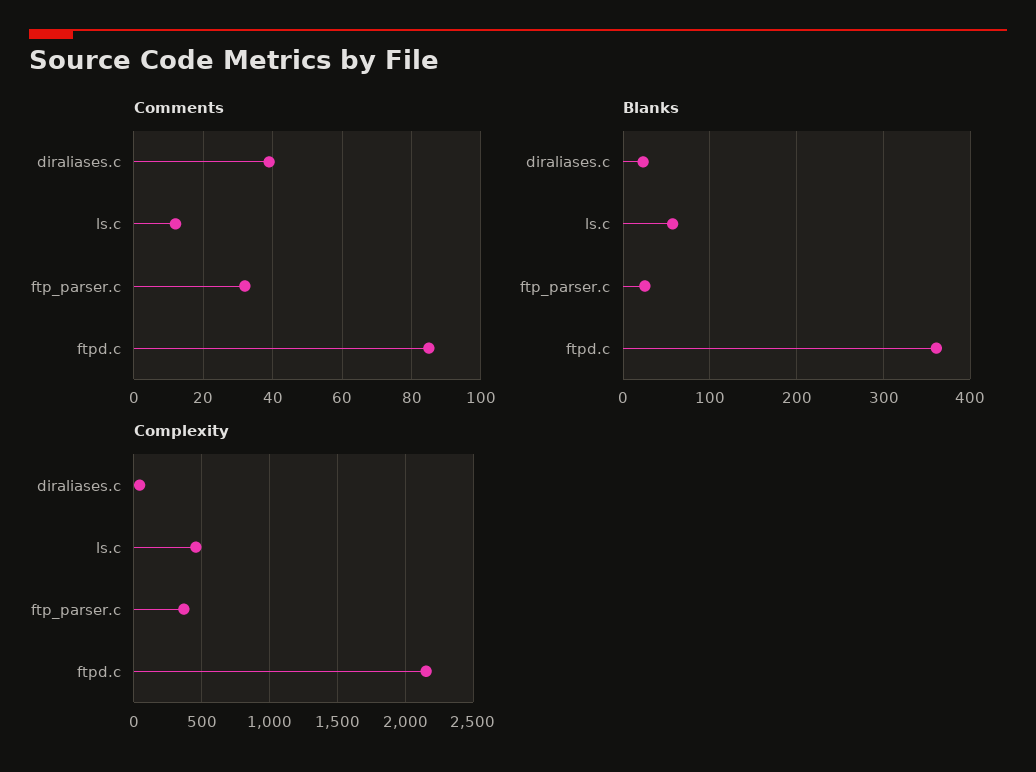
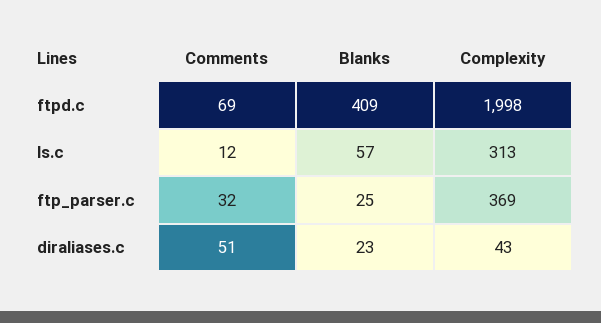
Comments, diraliases.c: 40 -> 51
Comments, ftpd.c: 85 -> 69
Blanks, ftpd.c: 360 -> 409
Complexity, ls.c: 450 -> 313
Complexity, ftpd.c: 2150 -> 1998

